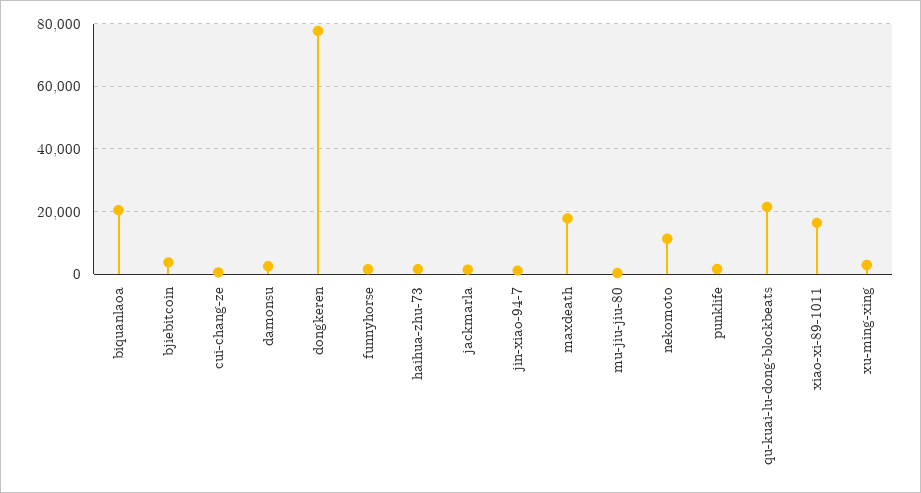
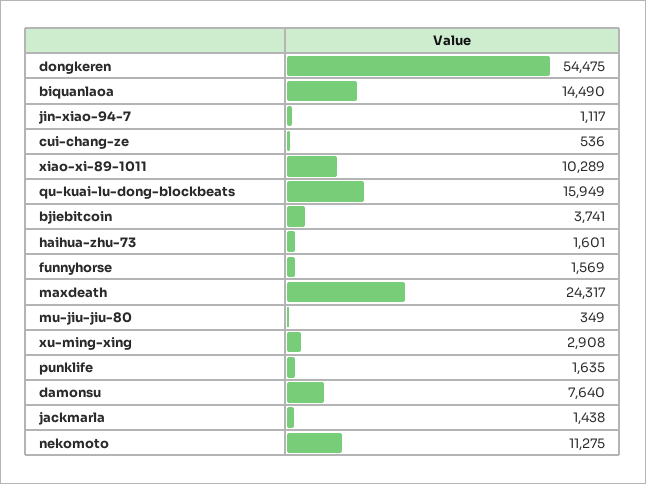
biquanlaoa: 20000 -> 14490
damonsu: 2000 -> 7640
dongkeren: 78000 -> 54475
maxdeath: 18000 -> 24317
qu-kuai-lu-dong-blockbeats: 22000 -> 15949
xiao-xi-89-1011: 16000 -> 10289

